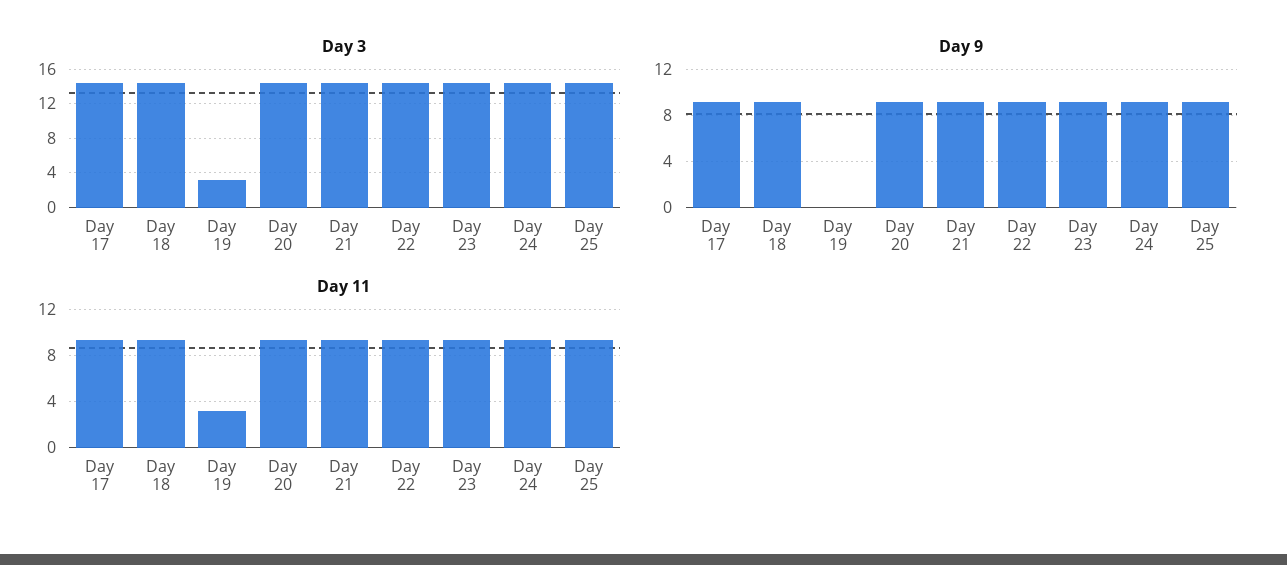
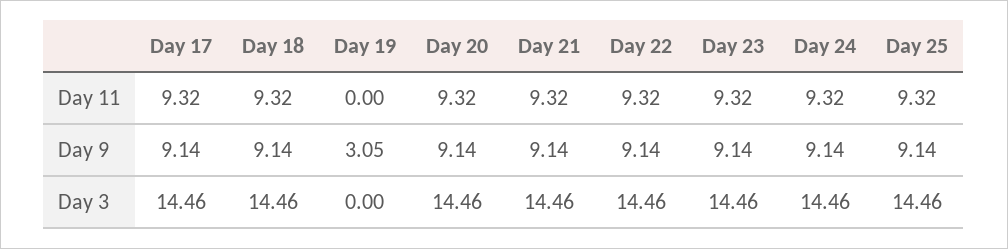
Day 3, Day 19: 3 -> 0
Day 9, Day 19: 0 -> 3.05
Day 11, Day 19: 3 -> 0

